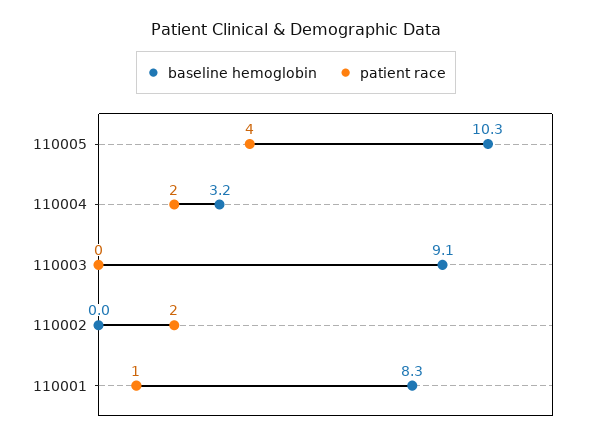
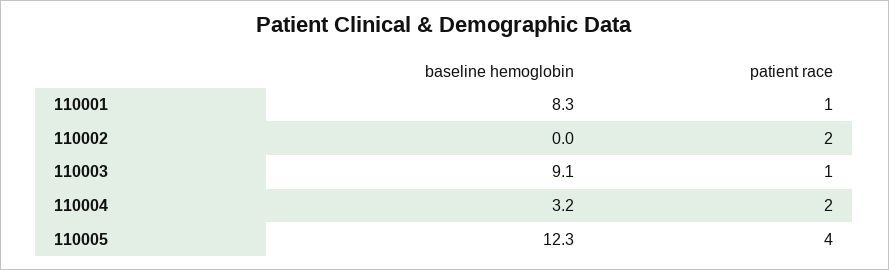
baseline hemoglobin, 110005: 10.3 -> 12.3
patient race, 110003: 0 -> 1

